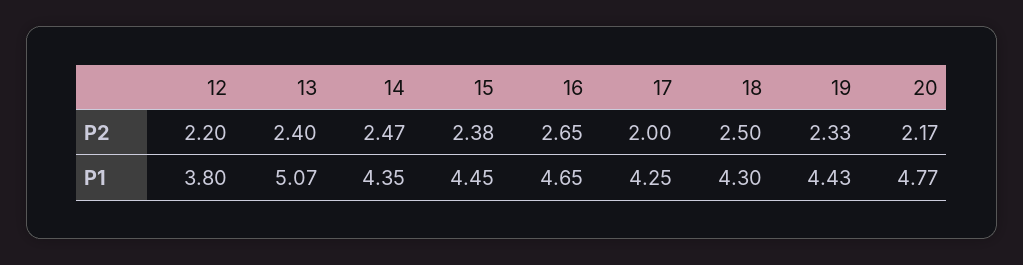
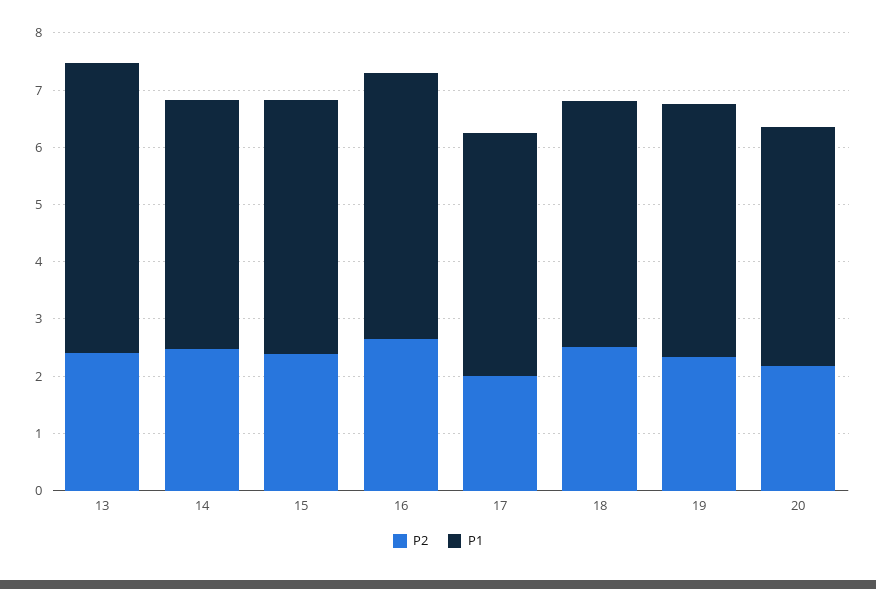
P2, 12: 2.2 -> none
P1, 12: 3.8 -> none
P1, 20: 4.77 -> 4.2

